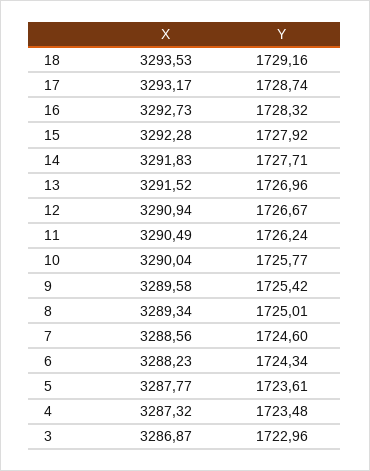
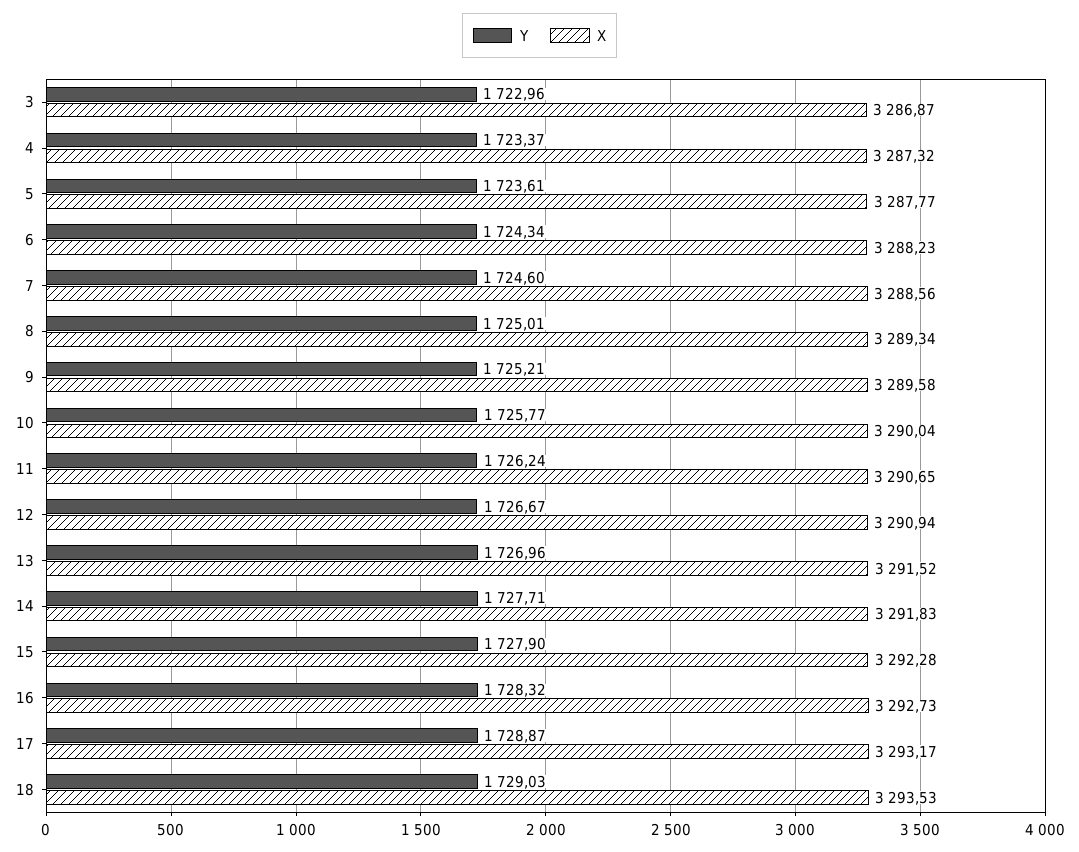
Y, 18: 1729.16 -> 1729.03
Y, 17: 1728.74 -> 1728.87
Y, 15: 1727.92 -> 1727.9
X, 11: 3290.49 -> 3290.65
Y, 9: 1725.42 -> 1725.21
Y, 4: 1723.48 -> 1723.37

